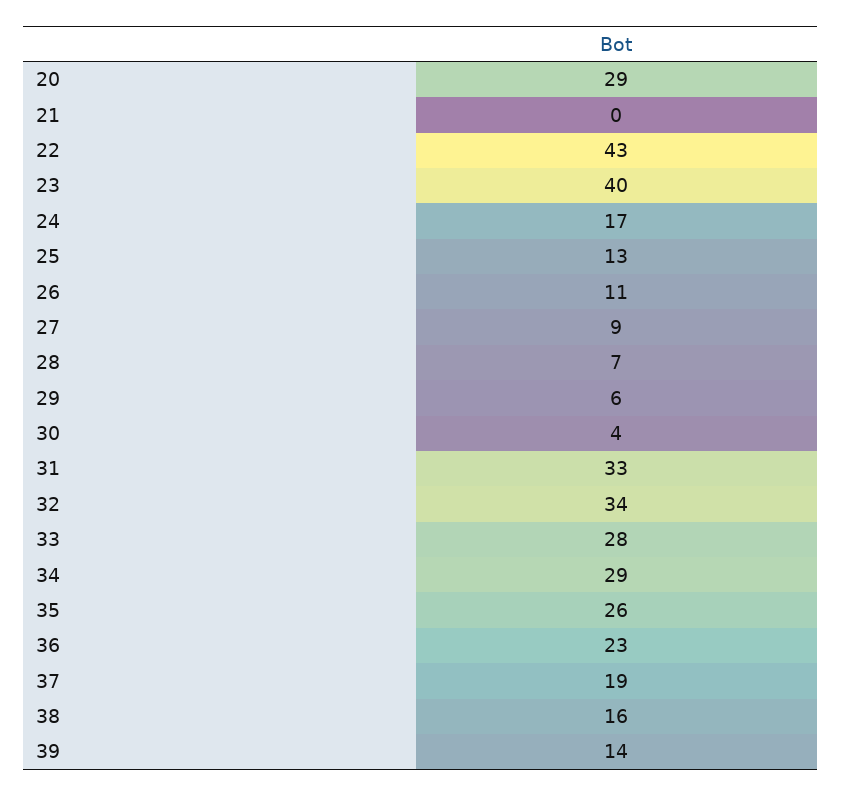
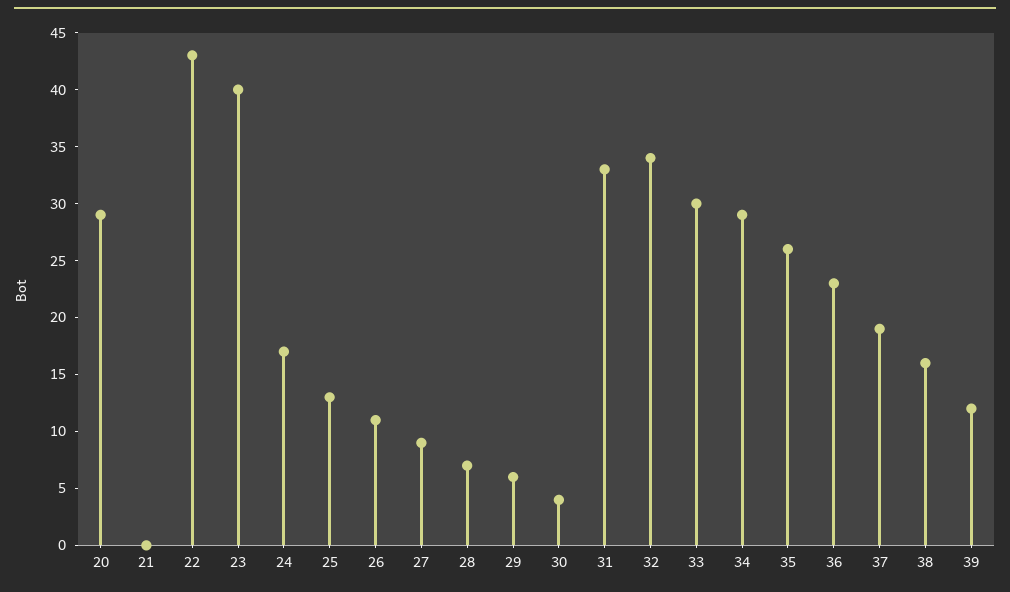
33: 28 -> 30
39: 14 -> 12

